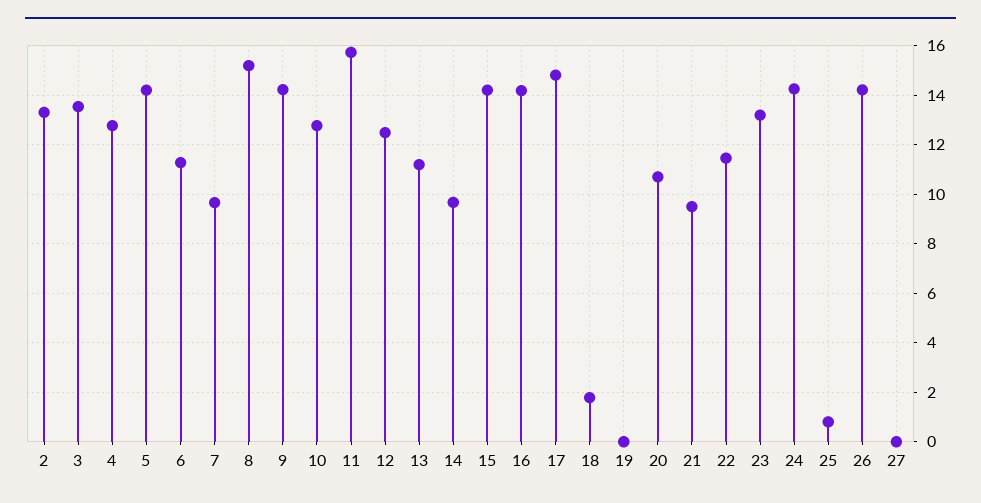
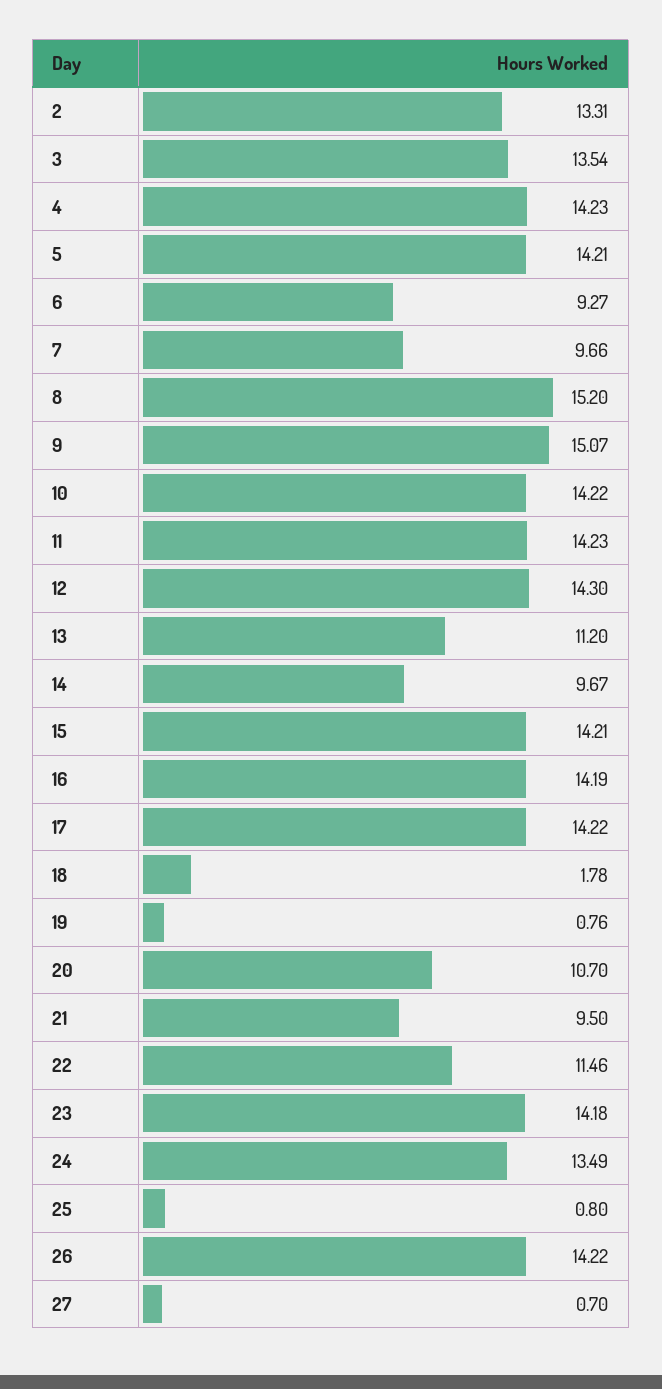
4: 12.75 -> 14.23
6: 11.25 -> 9.27
9: 14.25 -> 15.07
10: 12.75 -> 14.22
11: 15.75 -> 14.23
12: 12.5 -> 14.3
17: 14.75 -> 14.22
19: 0 -> 0.76
23: 13.25 -> 14.18
24: 14.25 -> 13.49
27: 0 -> 0.7

